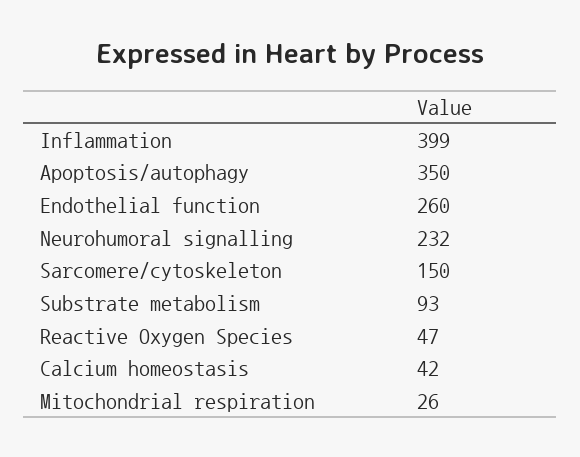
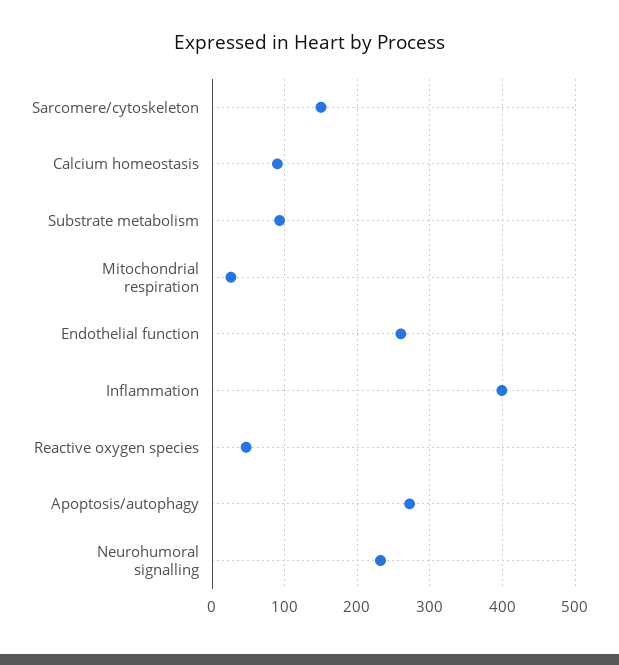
Apoptosis/autophagy: 350 -> 270
Calcium homeostasis: 42 -> 90

